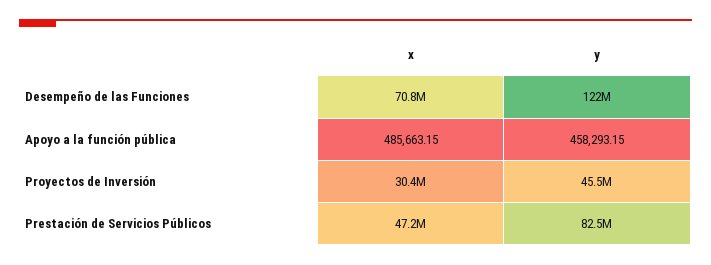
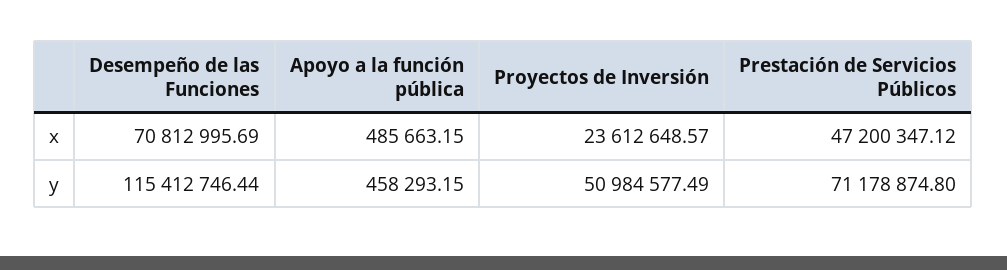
y, Desempeño de las Funciones: 122000000 -> 115412746.44
x, Proyectos de Inversión: 30400000 -> 23612648.57
y, Proyectos de Inversión: 45500000 -> 50984577.49
y, Prestación de Servicios Públicos: 82500000 -> 71178874.8

